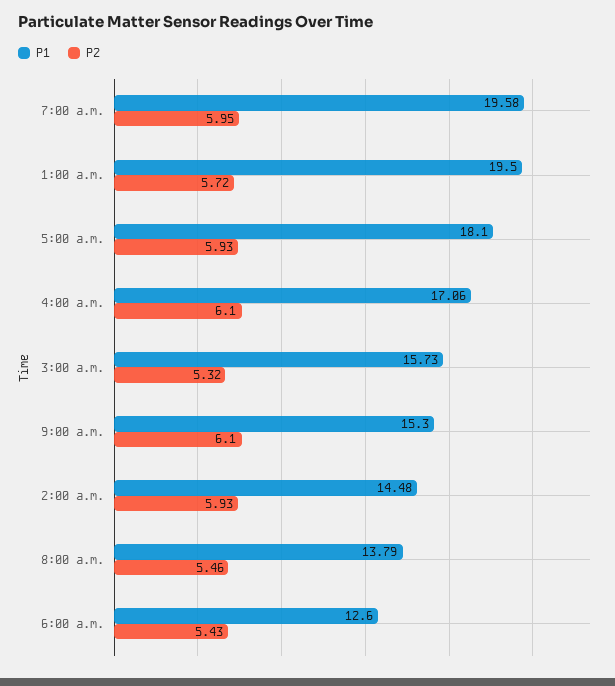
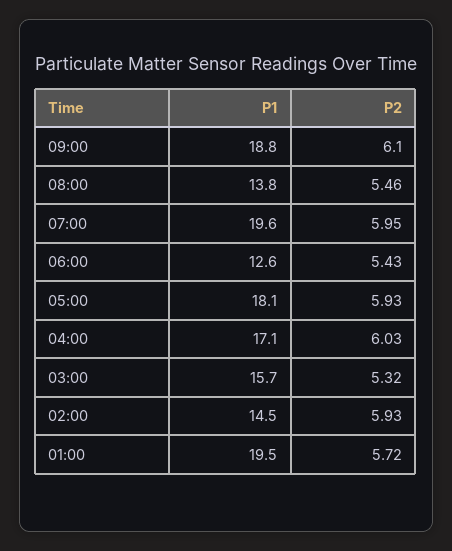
P2, 4:00 a.m.: 6.1 -> 6.03
P1, 9:00 a.m.: 15.3 -> 18.8

